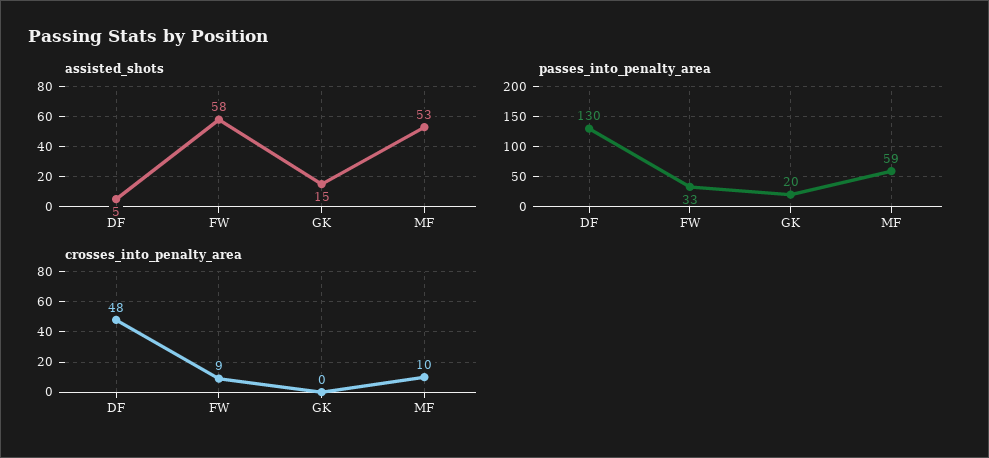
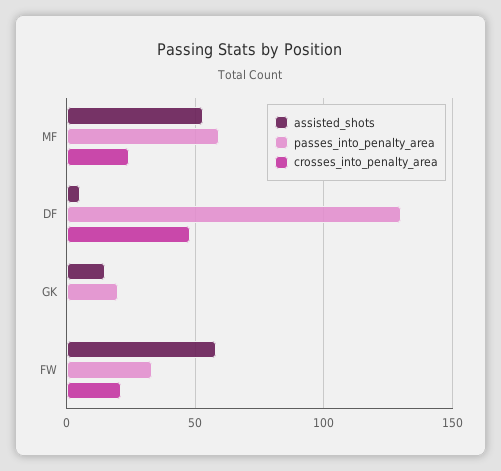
crosses_into_penalty_area, FW: 9 -> 20
crosses_into_penalty_area, MF: 10 -> 25

